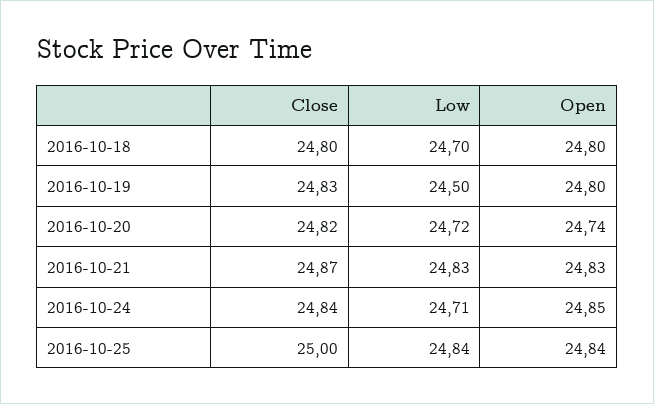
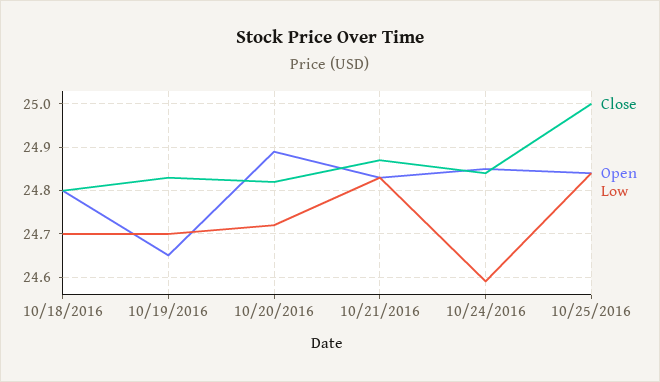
Low, 2016-10-19: 24.5 -> 24.7
Open, 2016-10-19: 24.8 -> 24.65
Open, 2016-10-20: 24.74 -> 24.9
Low, 2016-10-24: 24.71 -> 24.6

